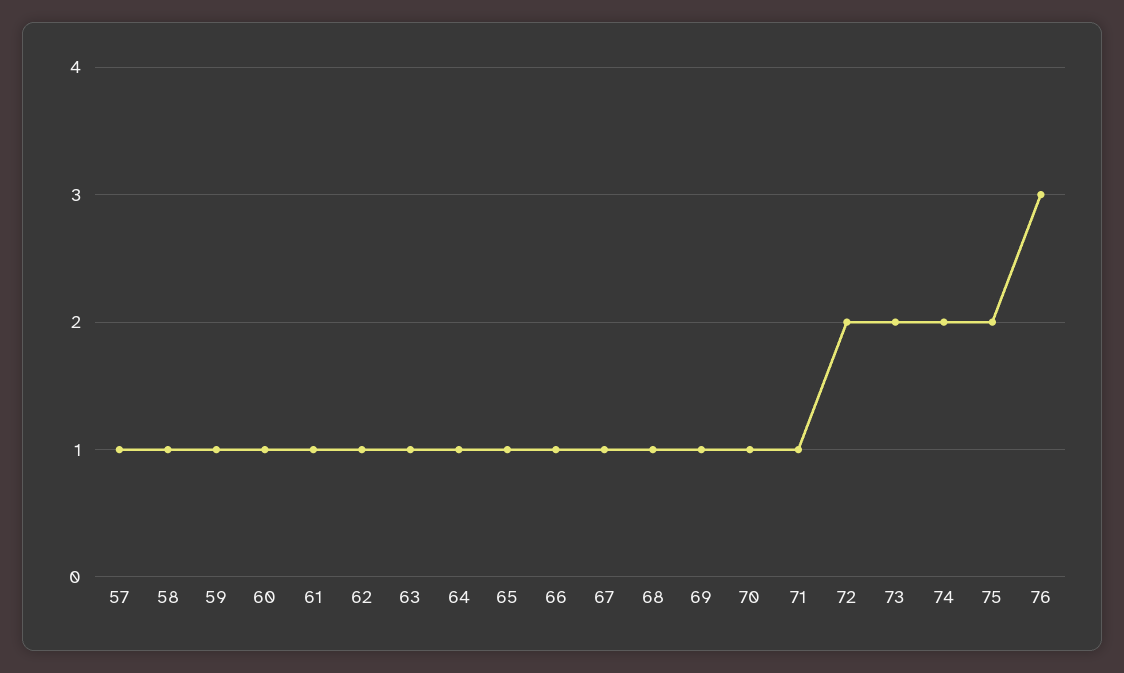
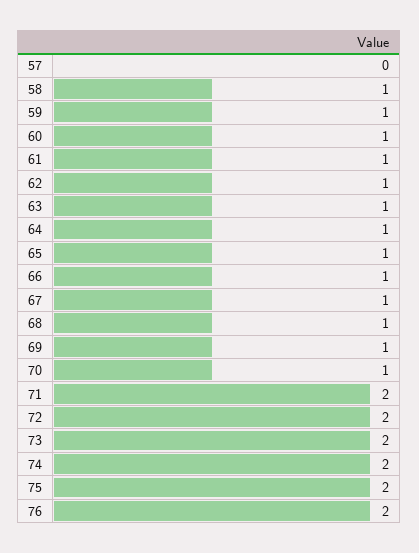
57: 1 -> 0
71: 1 -> 2
76: 3 -> 2

